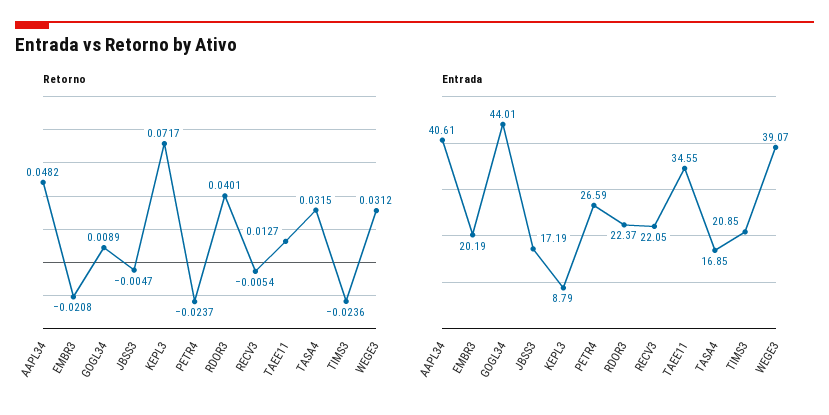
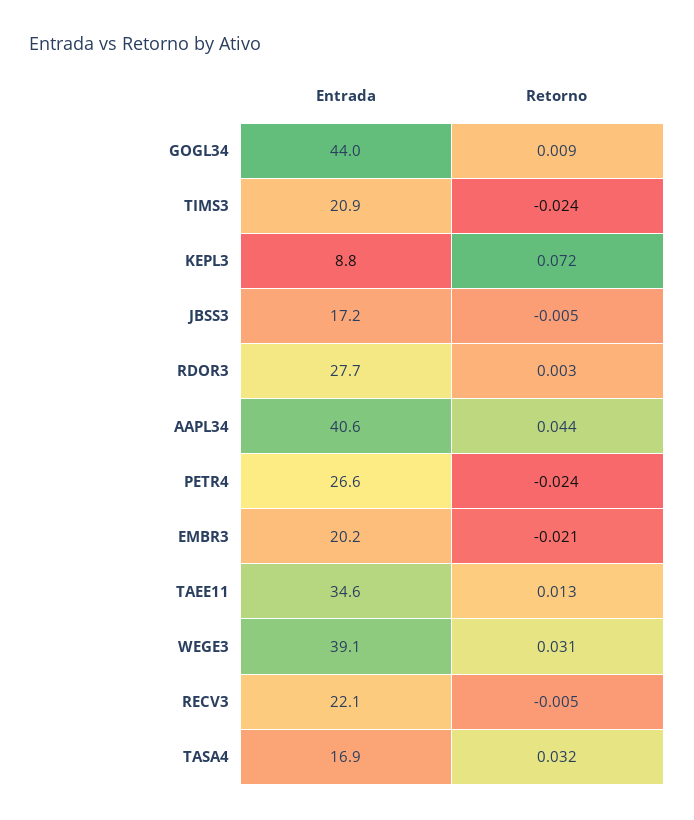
Retorno, AAPL34: 0.0482 -> 0.044
Retorno, RDOR3: 0.0401 -> 0.003
Entrada, RDOR3: 22.37 -> 27.7

